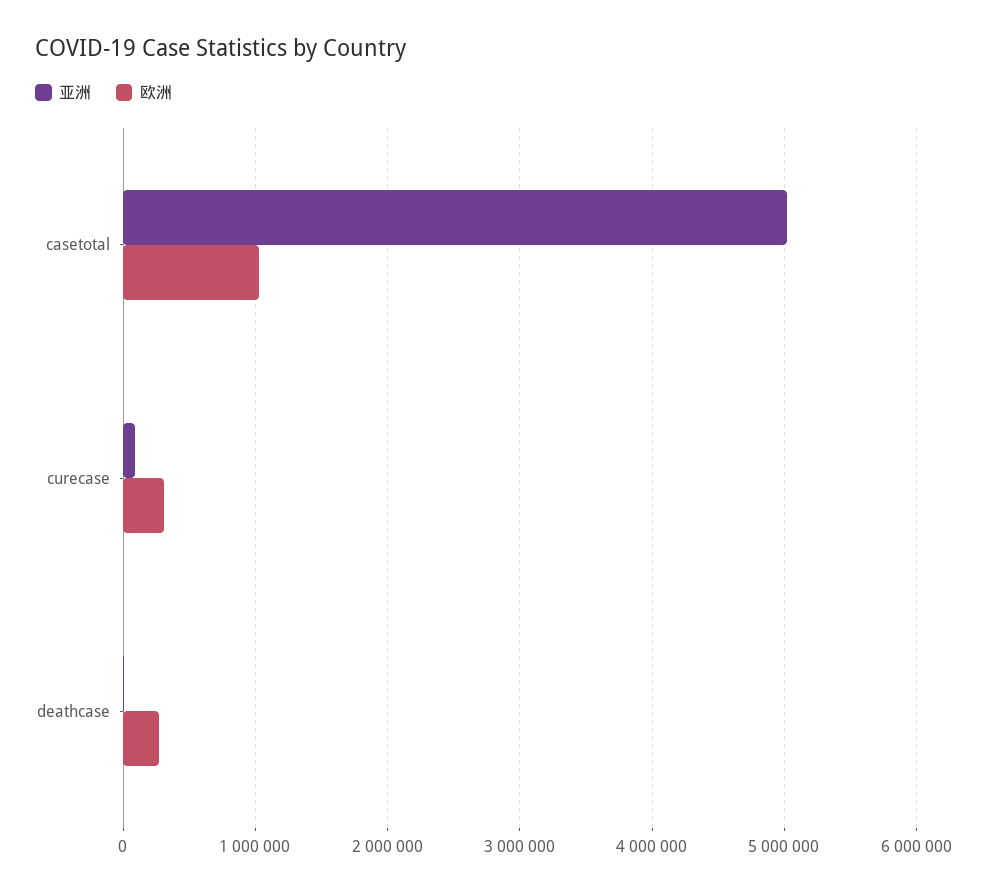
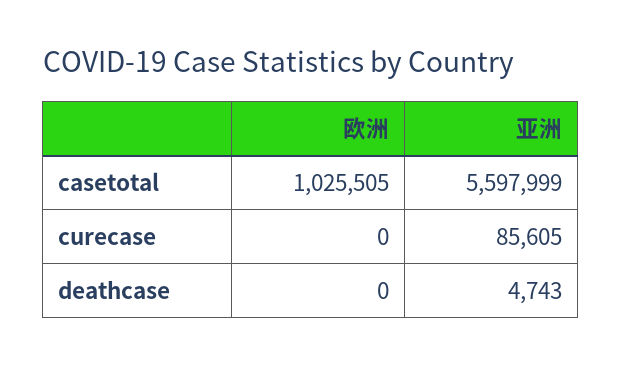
亚洲, casetotal: 5000000 -> 5597999
欧洲, curecase: 300000 -> 0
欧洲, deathcase: 300000 -> 0

